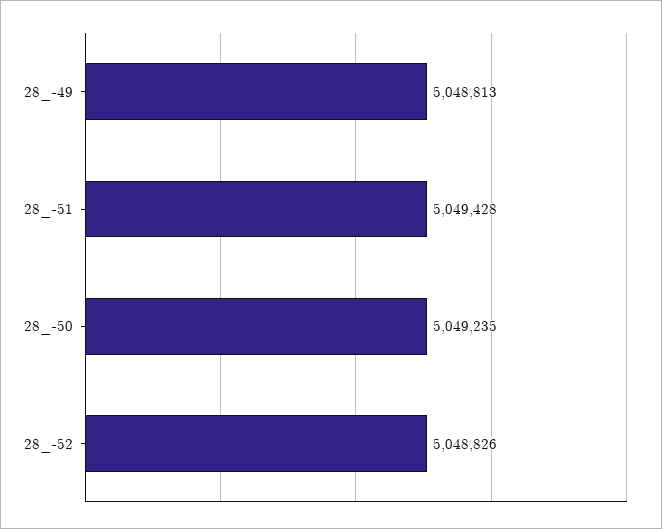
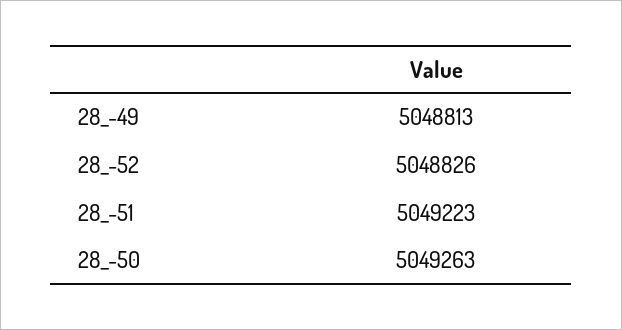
28_-51: 5049428 -> 5049223
28_-50: 5049235 -> 5049263

